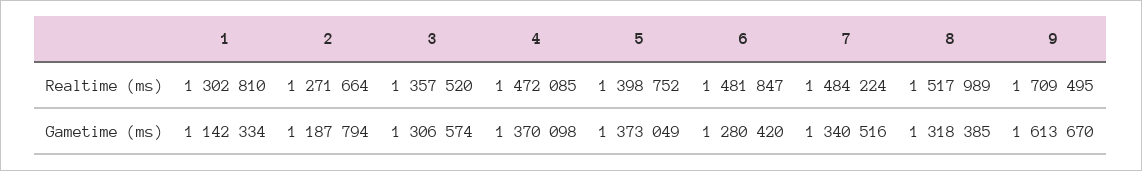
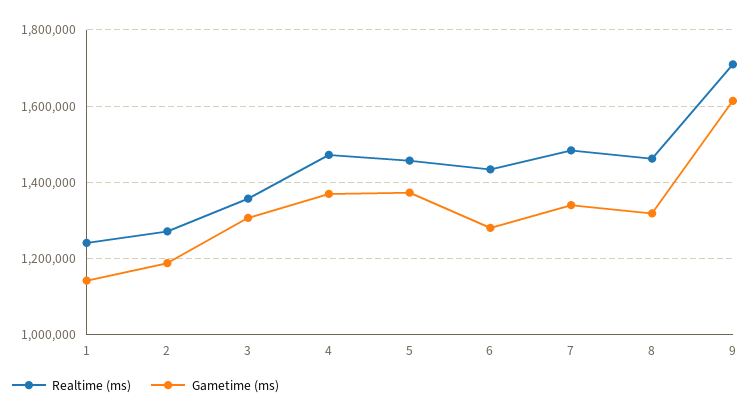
Realtime (ms), 1: 1302810 -> 1240000
Realtime (ms), 5: 1398752 -> 1460000
Realtime (ms), 6: 1481847 -> 1440000
Realtime (ms), 8: 1517989 -> 1460000

